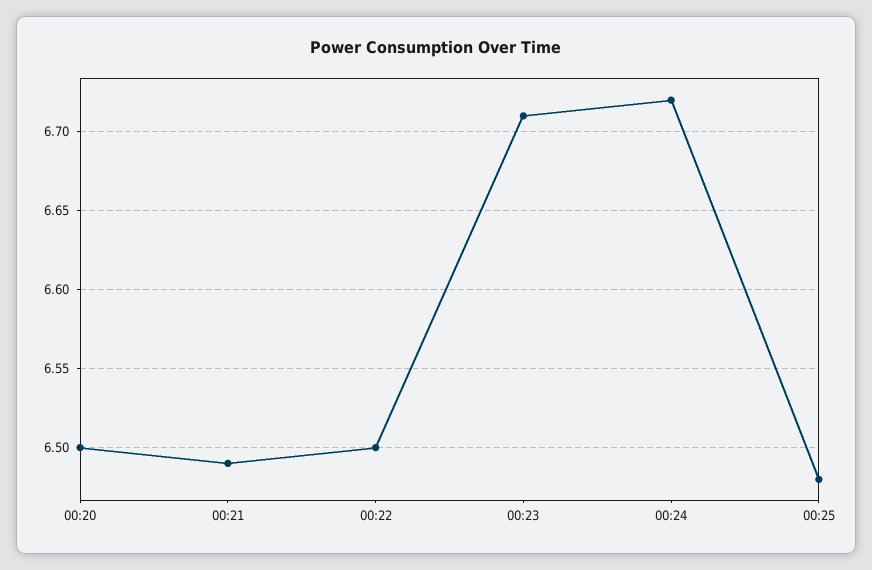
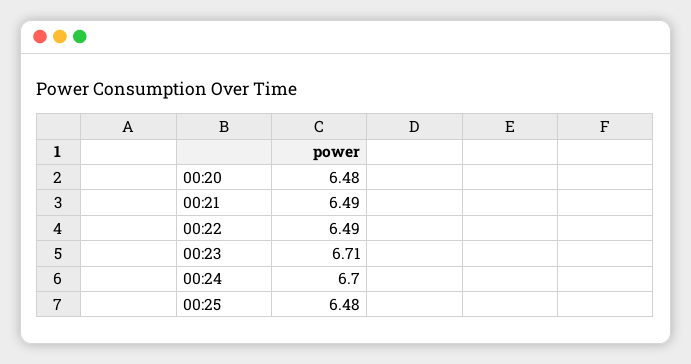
00:20: 6.5 -> 6.48
00:22: 6.5 -> 6.49
00:24: 6.72 -> 6.7

